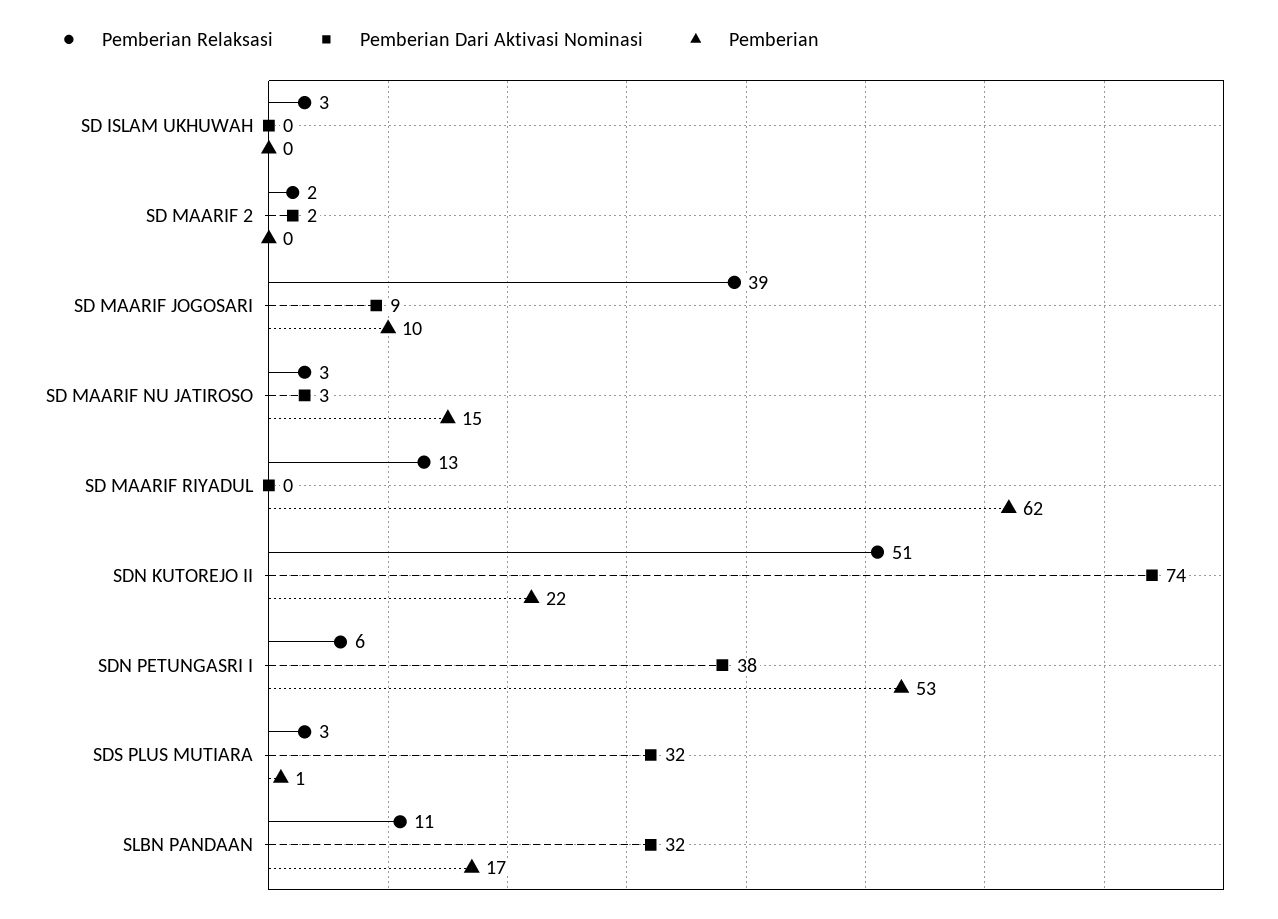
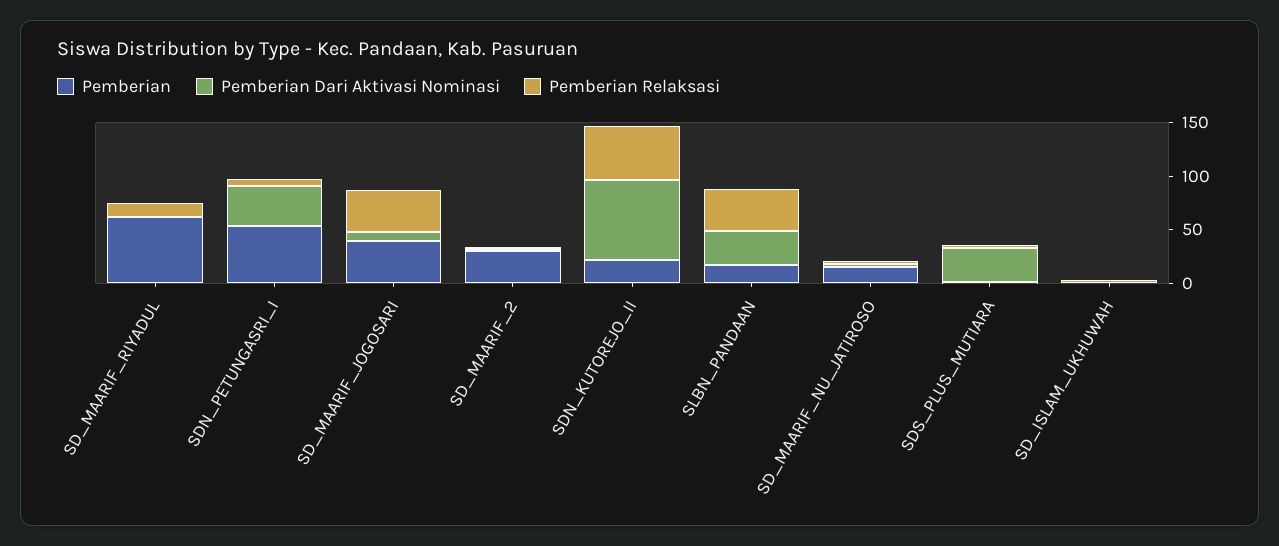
Pemberian, SD MAARIF 2: 0 -> 30
Pemberian, SD MAARIF JOGOSARI: 10 -> 40
Pemberian Relaksasi, SLBN PANDAAN: 11 -> 40

